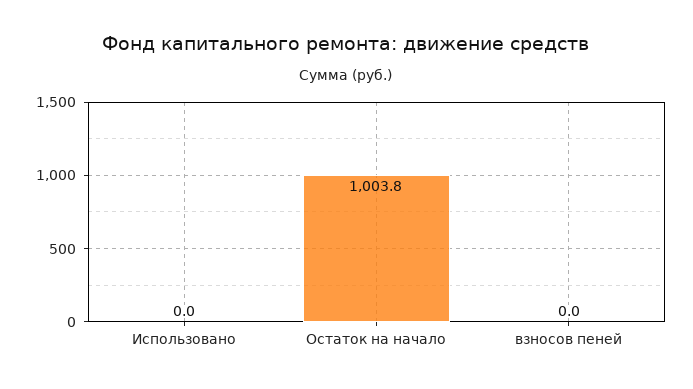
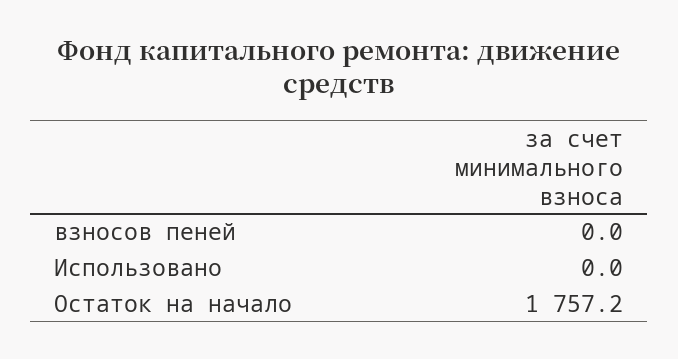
Остаток на начало: 1003.8 -> 1757.2

